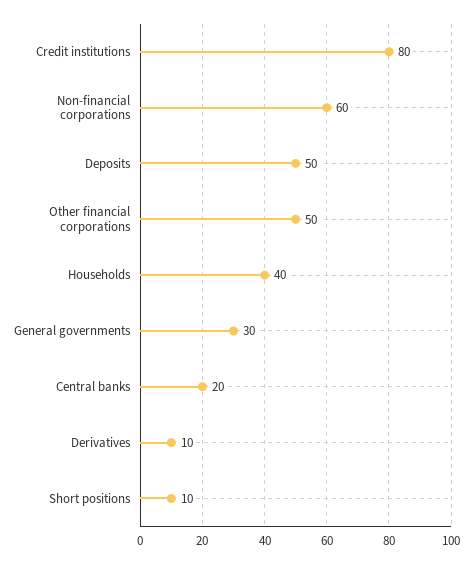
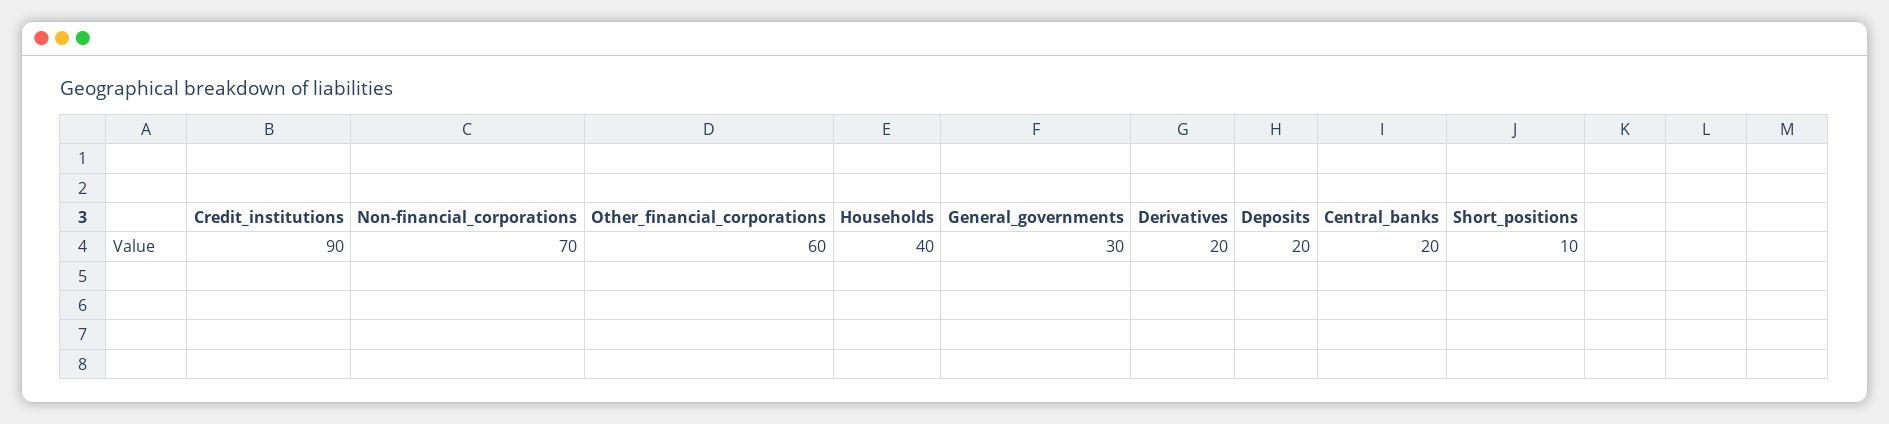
Credit institutions: 80 -> 90
Non-financial corporations: 60 -> 70
Deposits: 50 -> 20
Other financial corporations: 50 -> 60
Derivatives: 10 -> 20

